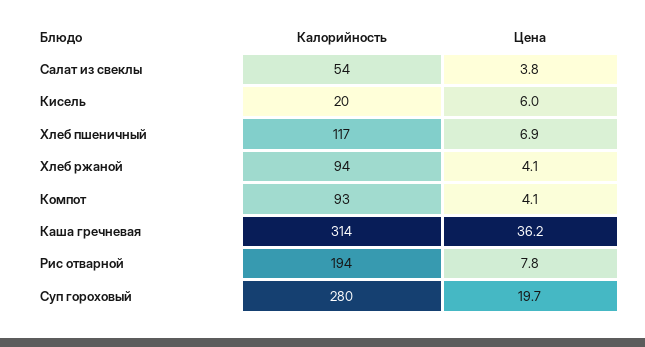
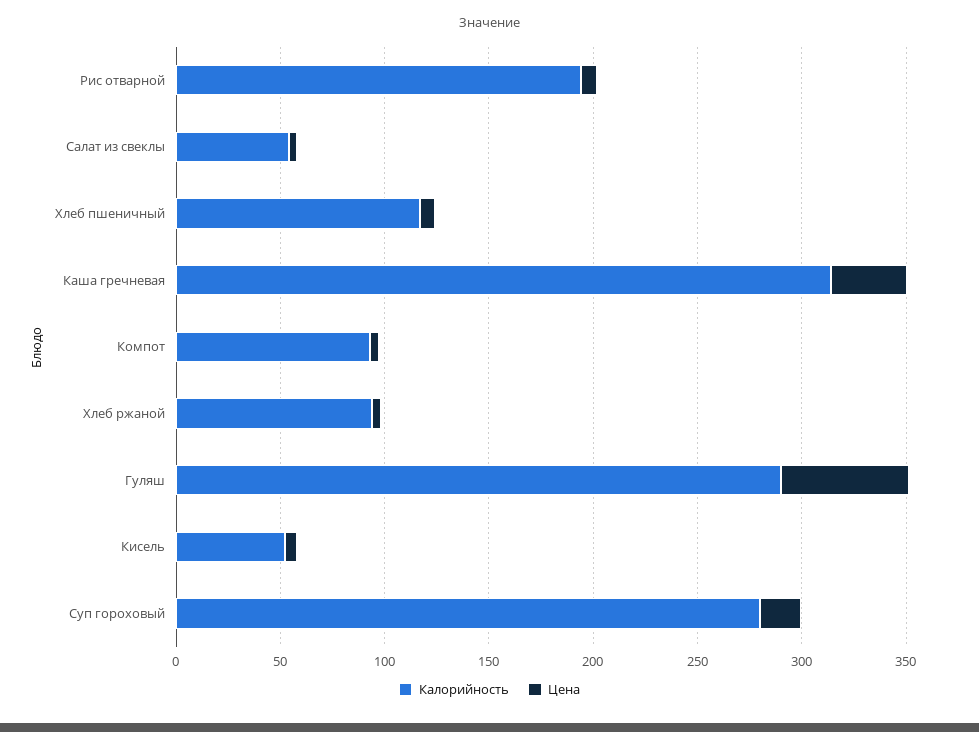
Калорийность, Кисель: 20 -> 50
Калорийность, Гуляш: none -> 290
Цена, Гуляш: none -> 60

